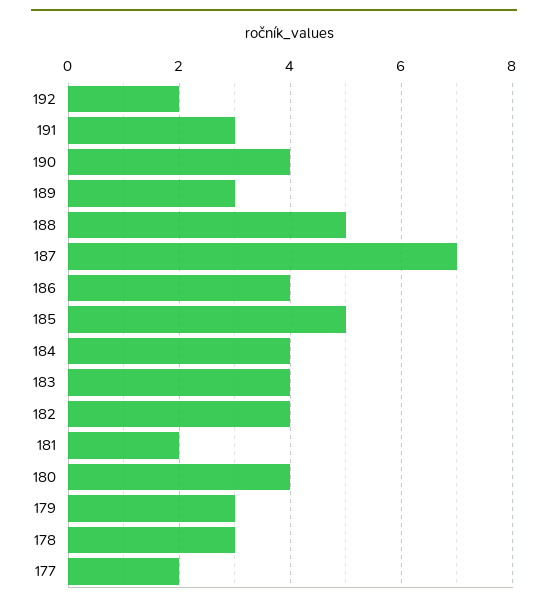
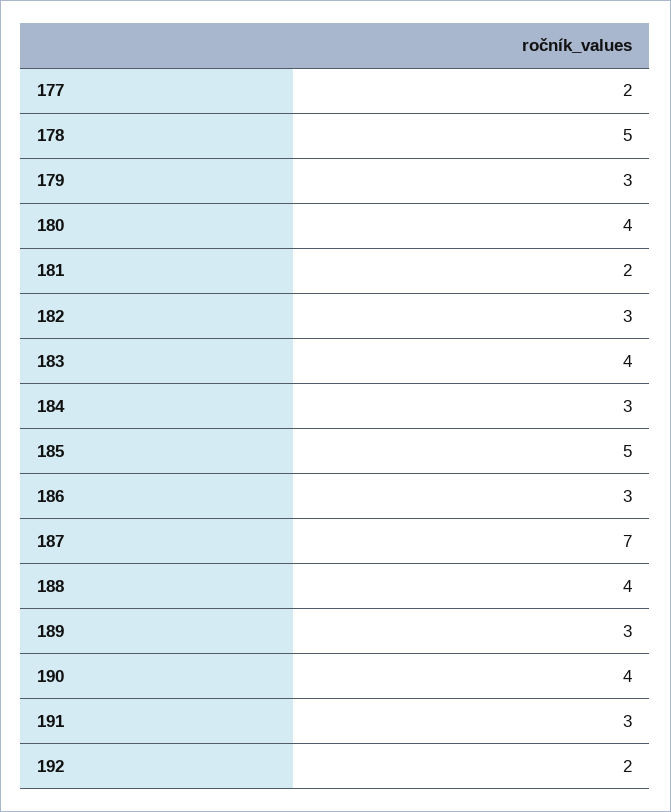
188: 5 -> 4
186: 4 -> 3
184: 4 -> 3
182: 4 -> 3
178: 3 -> 5

